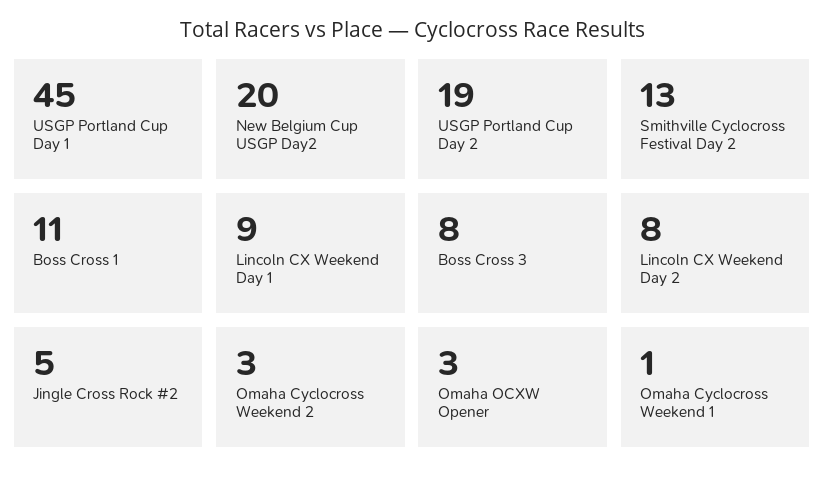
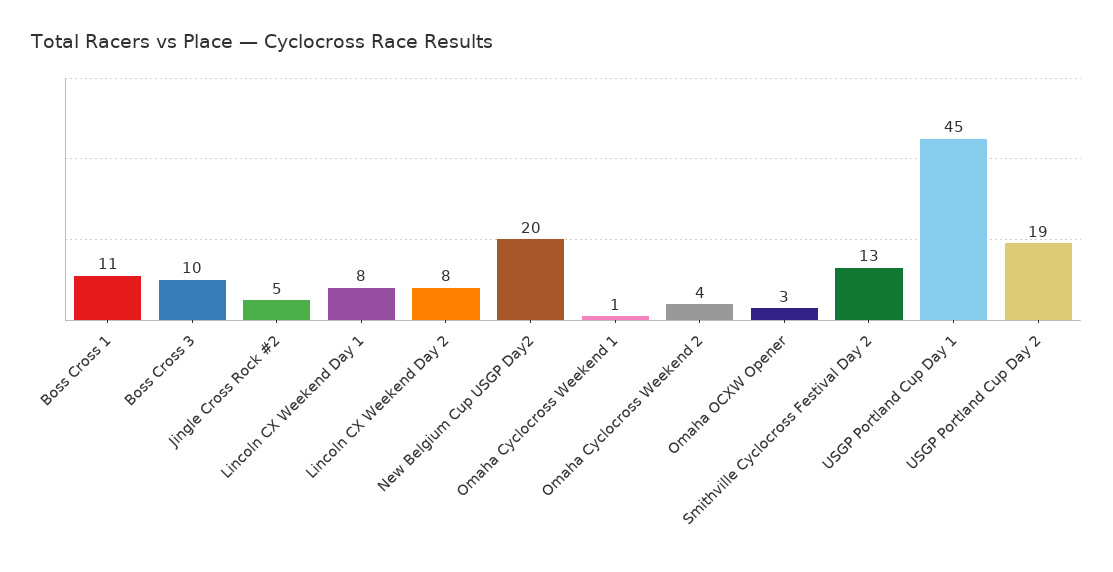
Lincoln CX Weekend Day 1: 9 -> 8
Boss Cross 3: 8 -> 10
Omaha Cyclocross Weekend 2: 3 -> 4

